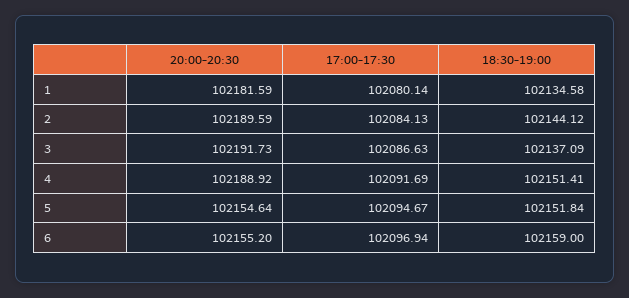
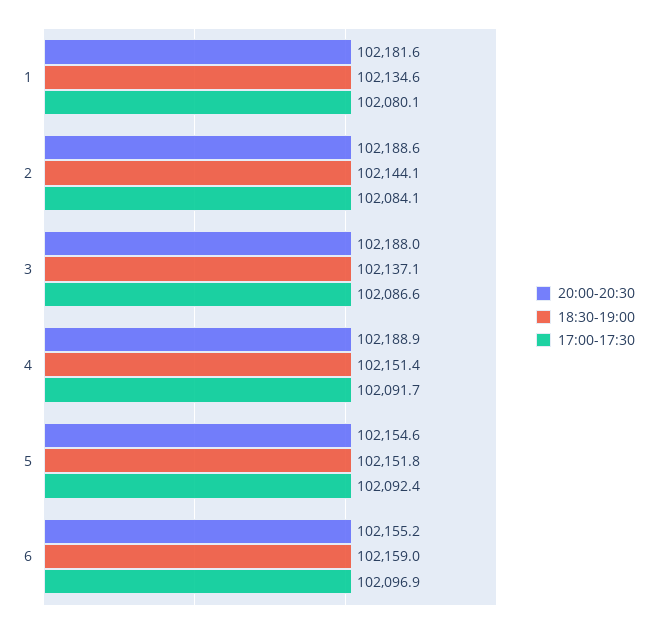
20:00-20:30, 2: 102189.59 -> 102188.6
20:00-20:30, 3: 102191.73 -> 102188
17:00-17:30, 5: 102094.67 -> 102092.4

